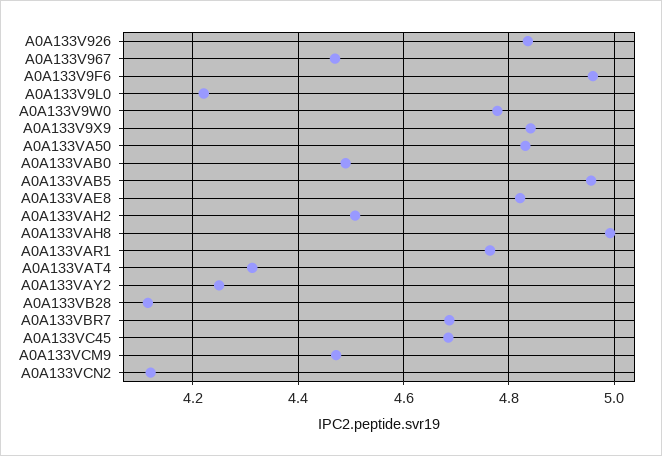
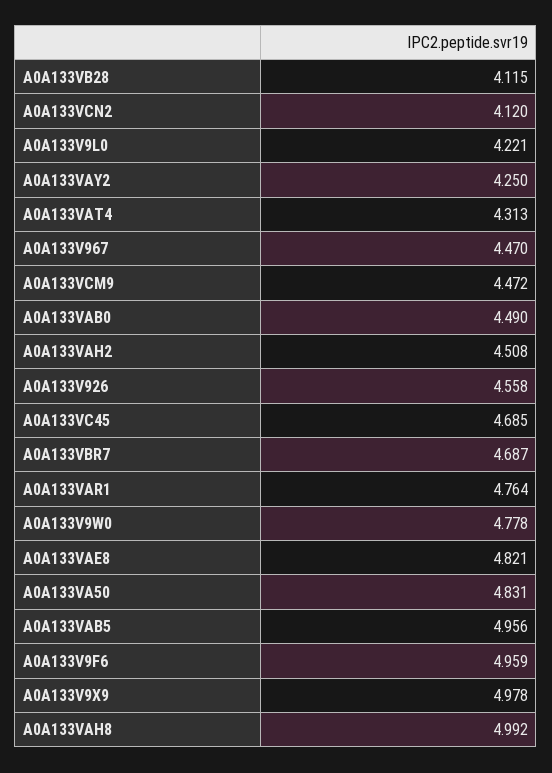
A0A133V926: 4.84 -> 4.558
A0A133V9X9: 4.84 -> 4.978

